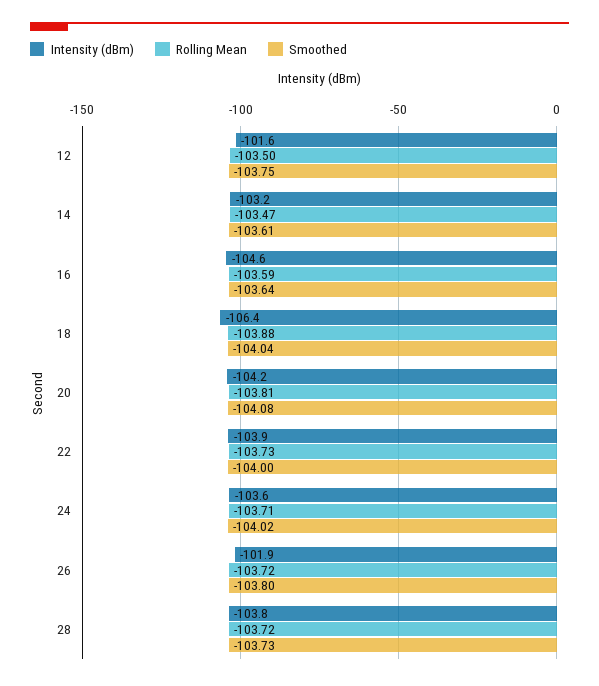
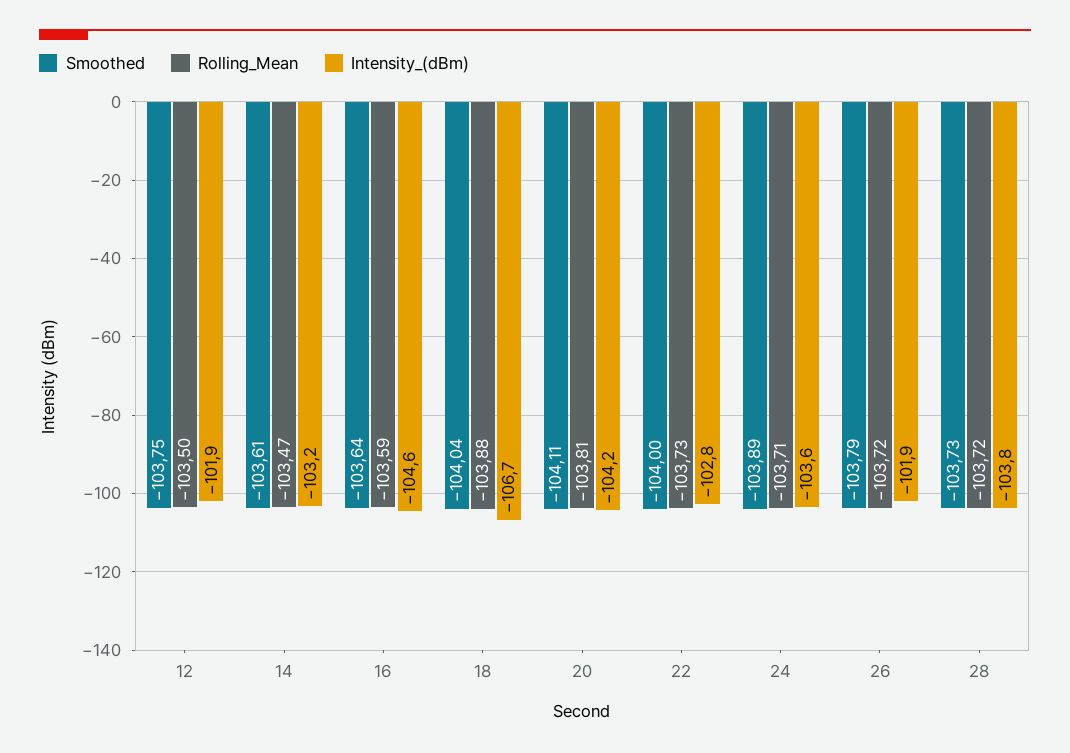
Intensity (dBm), 12: -101.6 -> -101.9
Intensity (dBm), 18: -106.4 -> -106.7
Smoothed, 20: -104.08 -> -104.11
Intensity (dBm), 22: -103.9 -> -102.8
Smoothed, 24: -104.02 -> -103.89
Smoothed, 26: -103.8 -> -103.79

